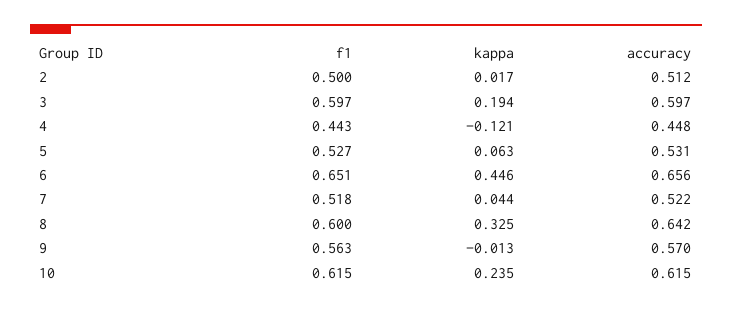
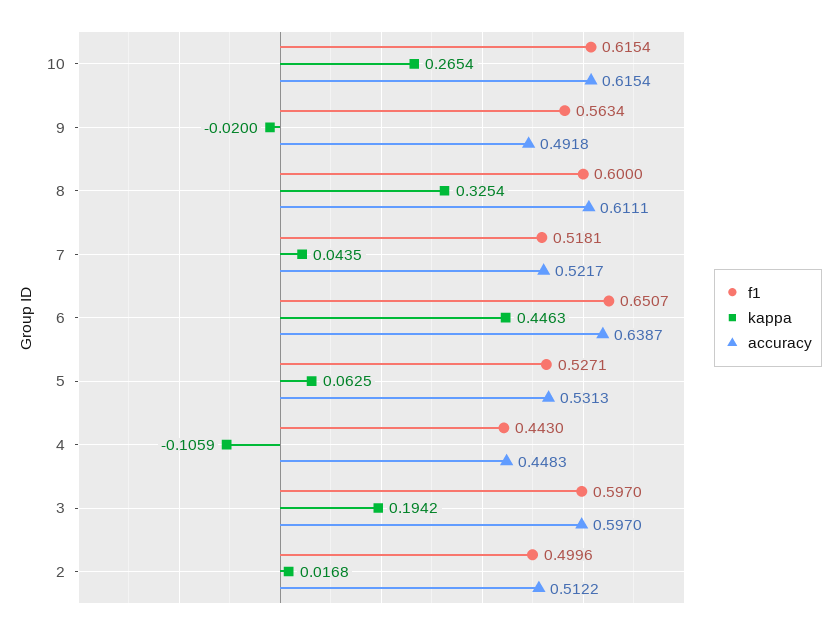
kappa, 4: -0.121 -> -0.1059
accuracy, 6: 0.656 -> 0.6387
accuracy, 8: 0.642 -> 0.6111
kappa, 9: -0.013 -> -0.02
accuracy, 9: 0.57 -> 0.4918
kappa, 10: 0.235 -> 0.2654

